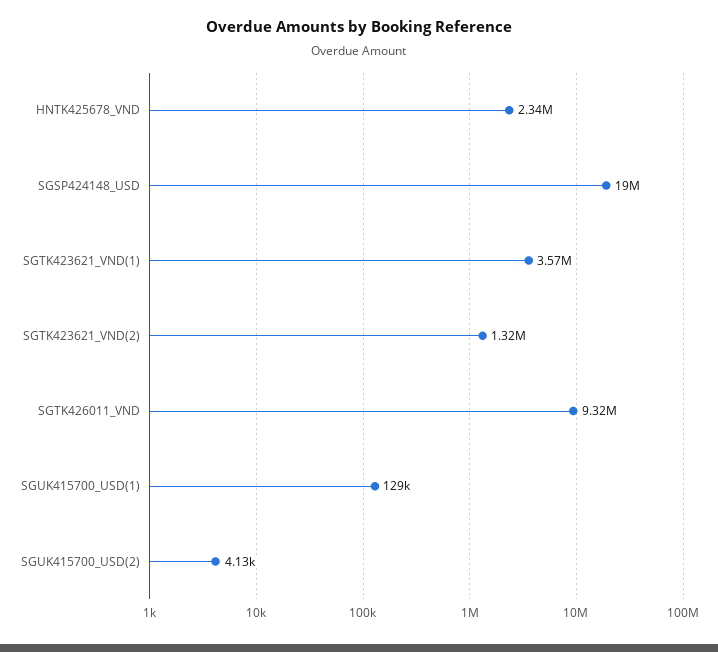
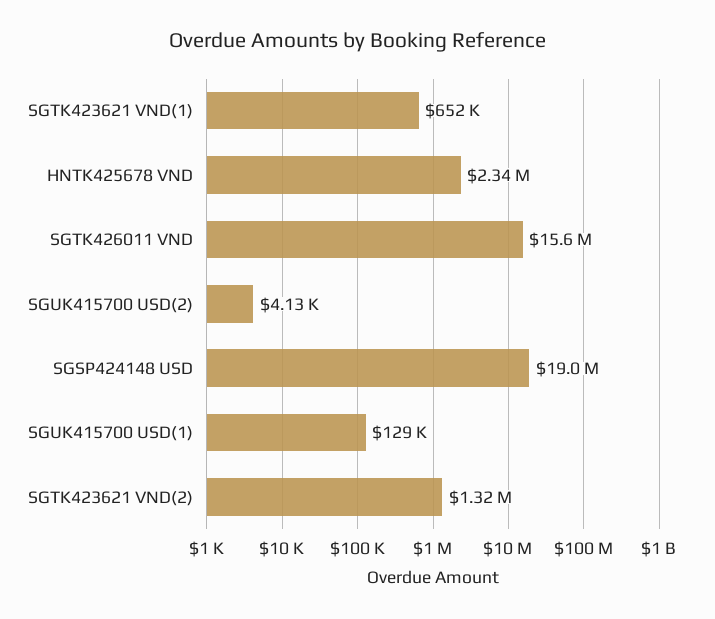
SGTK423621_VND(1): 3570000 -> 652000
SGTK426011_VND: 9320000 -> 15600000

